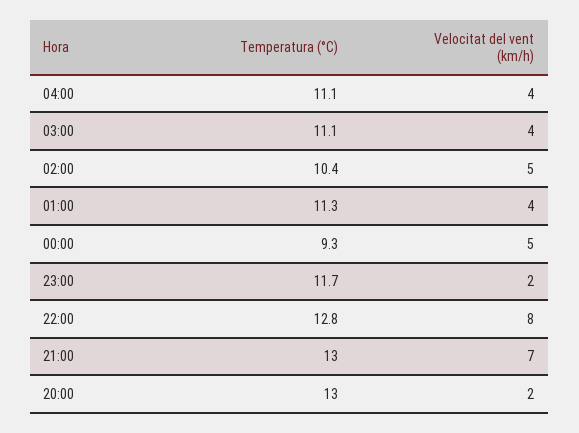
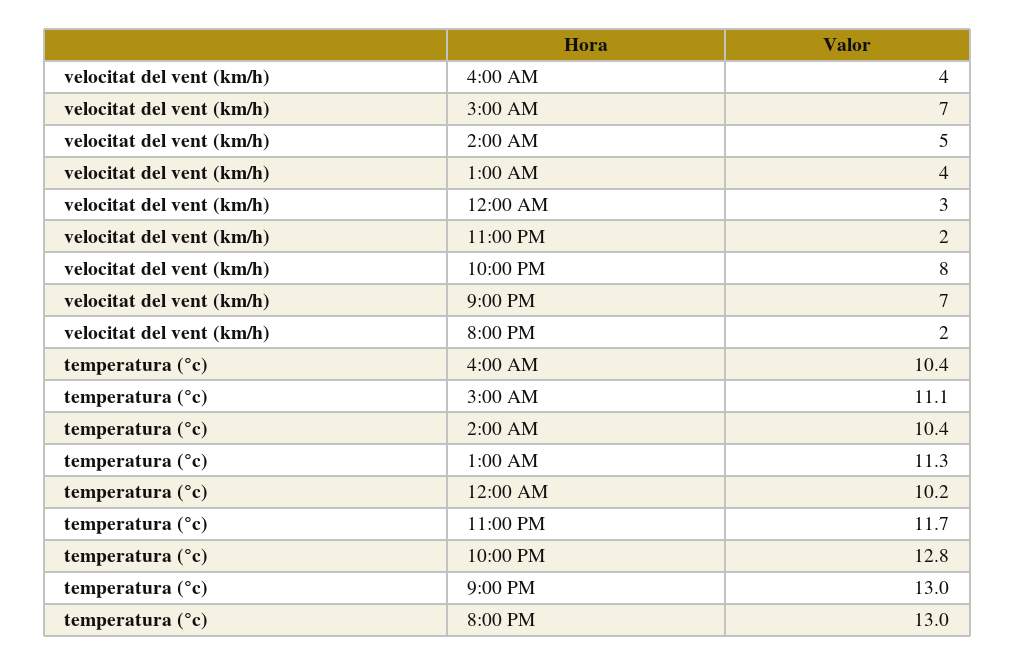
Temperatura (°C), 04:00: 11.1 -> 10.4
Velocitat del vent (km/h), 03:00: 4 -> 7
Temperatura (°C), 00:00: 9.3 -> 10.2
Velocitat del vent (km/h), 00:00: 5 -> 3

